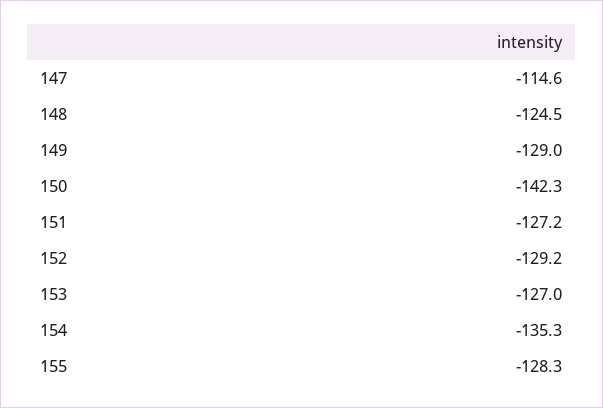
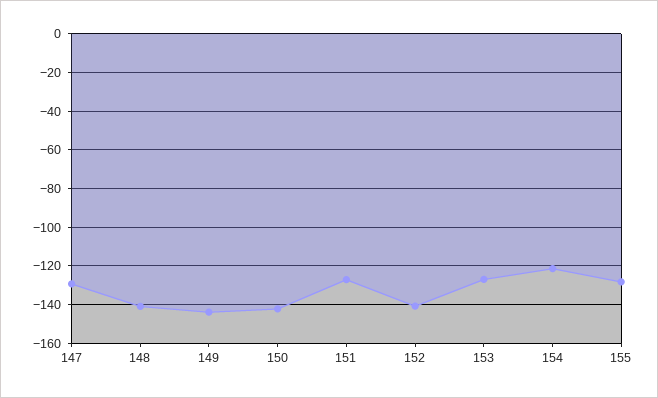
147: -114.6 -> -130
148: -124.5 -> -140
149: -129 -> -145
152: -129.2 -> -140
154: -135.3 -> -120

